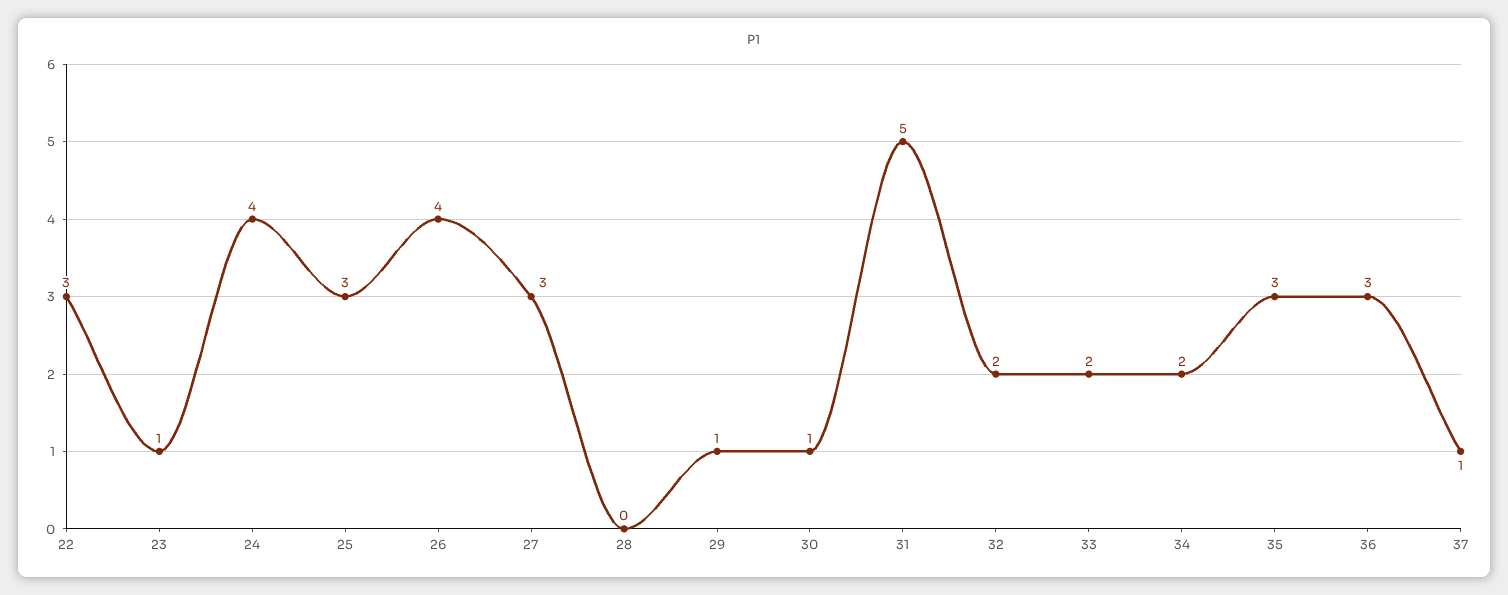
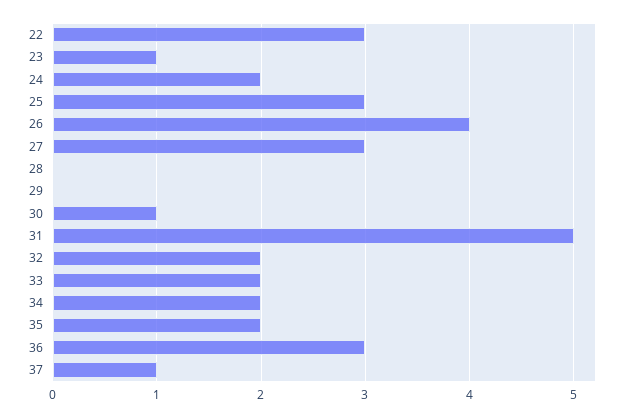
24: 4 -> 2
29: 1 -> 0
35: 3 -> 2

